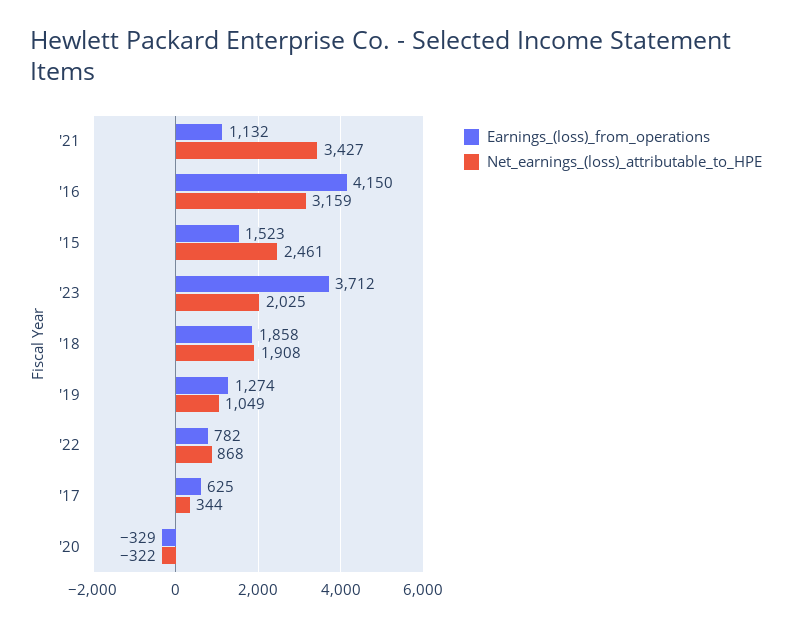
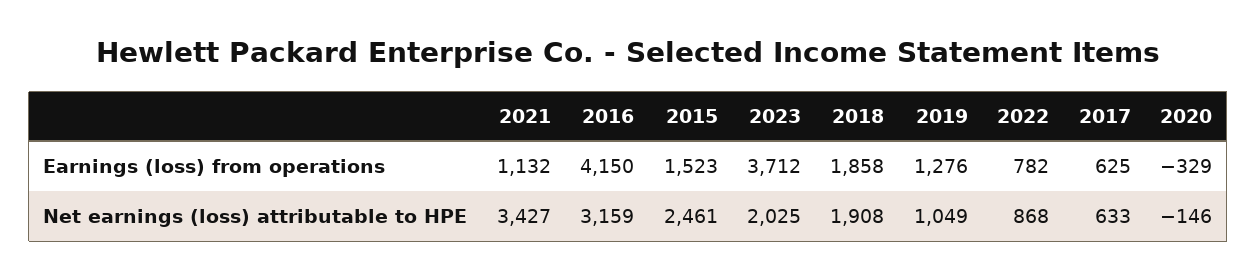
Earnings_(loss)_from_operations, '19: 1274 -> 1276
Net_earnings_(loss)_attributable_to_HPE, '17: 344 -> 633
Net_earnings_(loss)_attributable_to_HPE, '20: -322 -> -146

